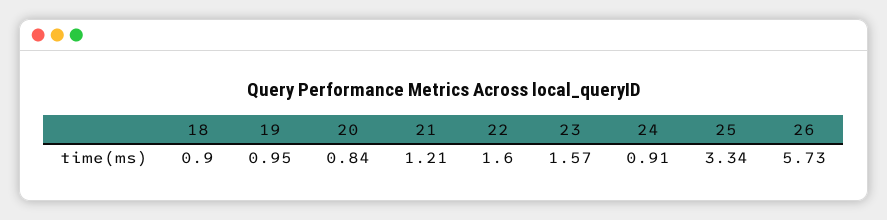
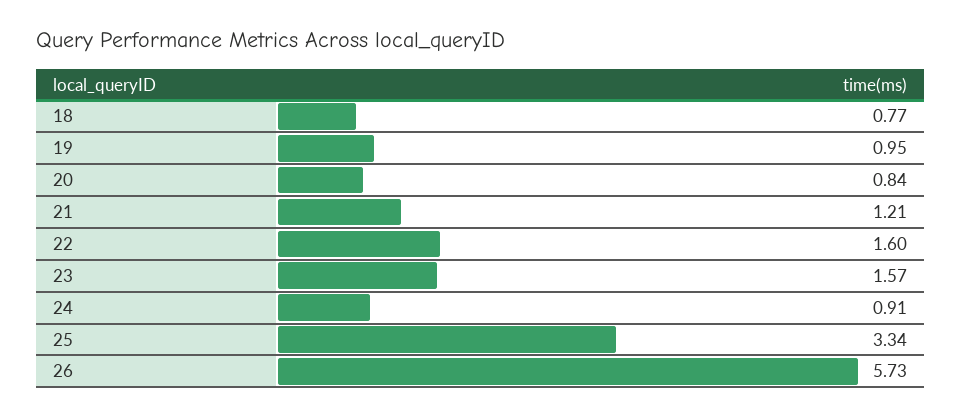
18: 0.9 -> 0.77

